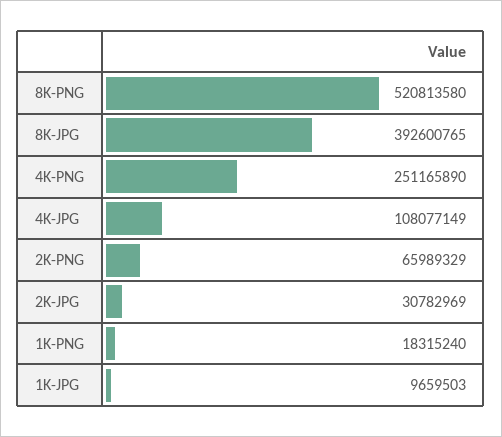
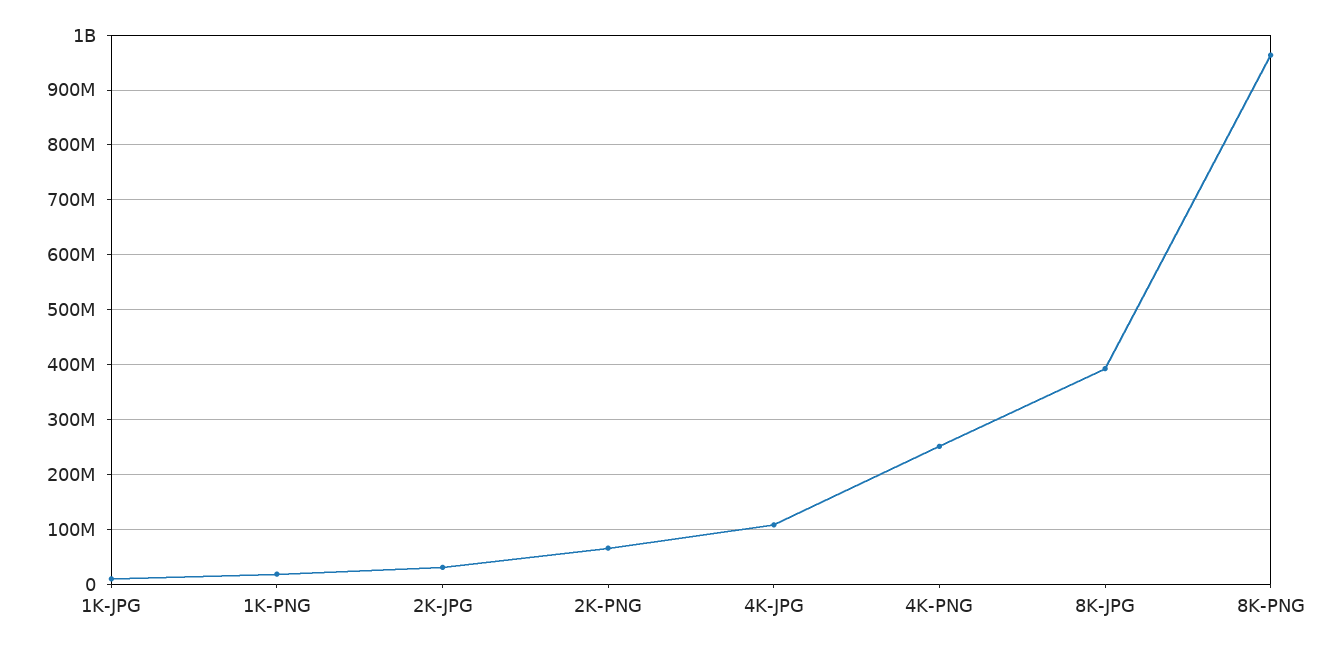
8K-PNG: 520813580 -> 960000000

